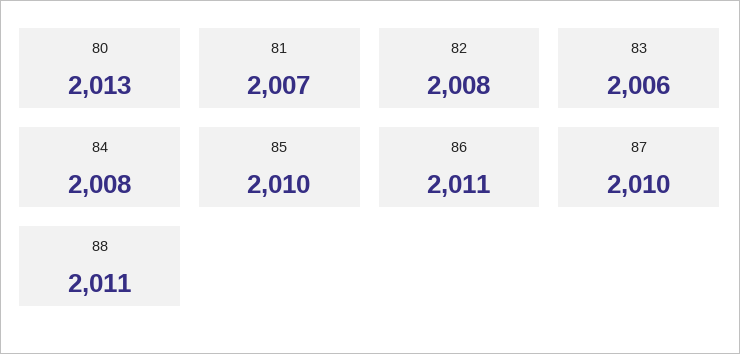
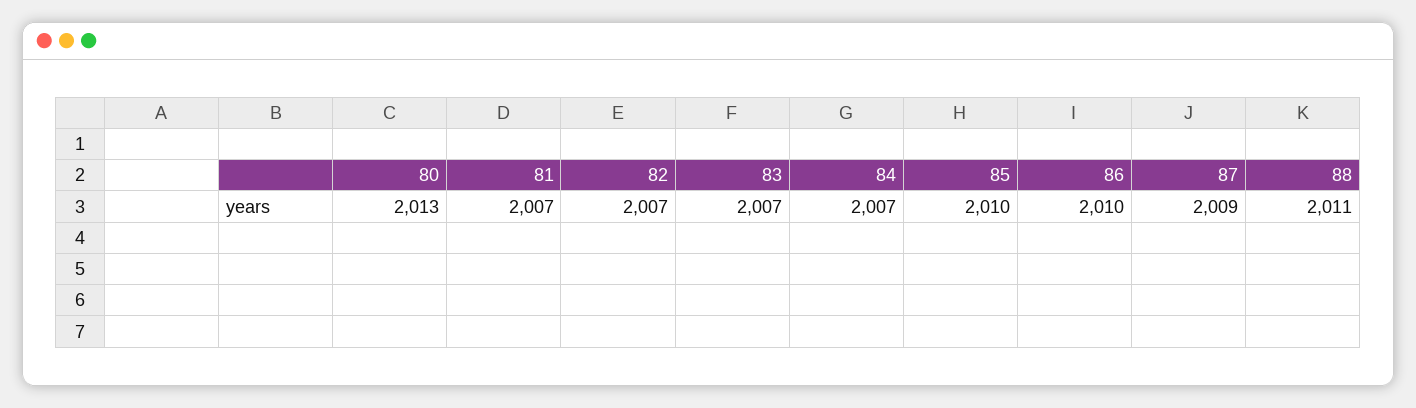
82: 2008 -> 2007
83: 2006 -> 2007
84: 2008 -> 2007
86: 2011 -> 2010
87: 2010 -> 2009

